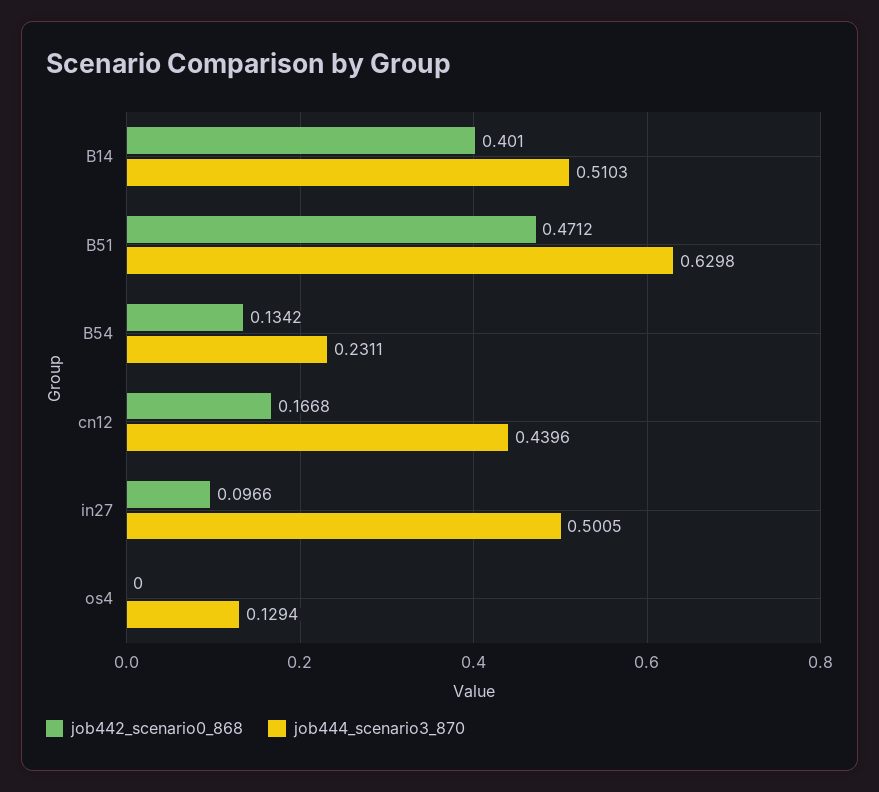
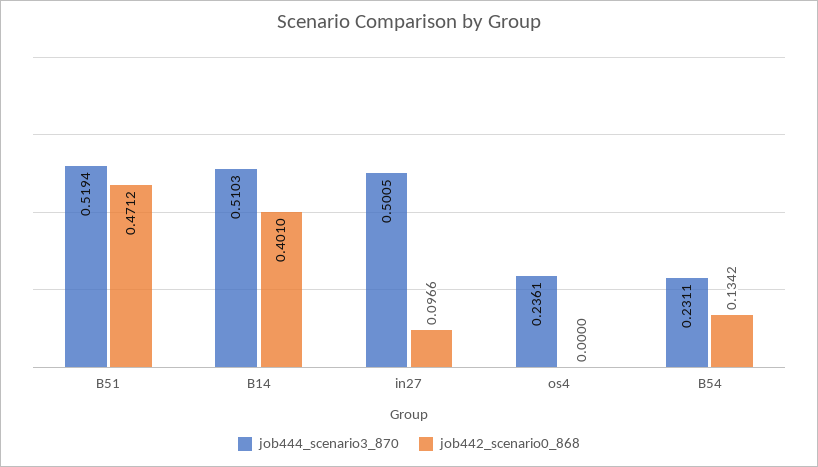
job444_scenario3_870, B51: 0.6298 -> 0.5194
job442_scenario0_868, cn12: 0.1668 -> none
job444_scenario3_870, cn12: 0.4396 -> none
job444_scenario3_870, os4: 0.1294 -> 0.2361

